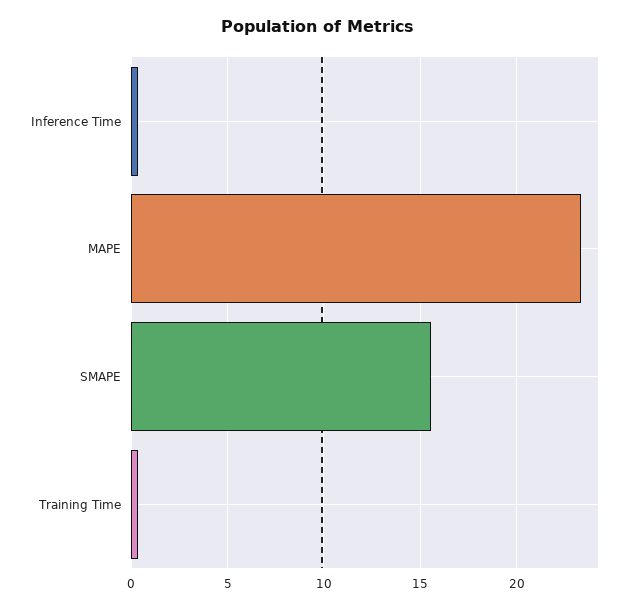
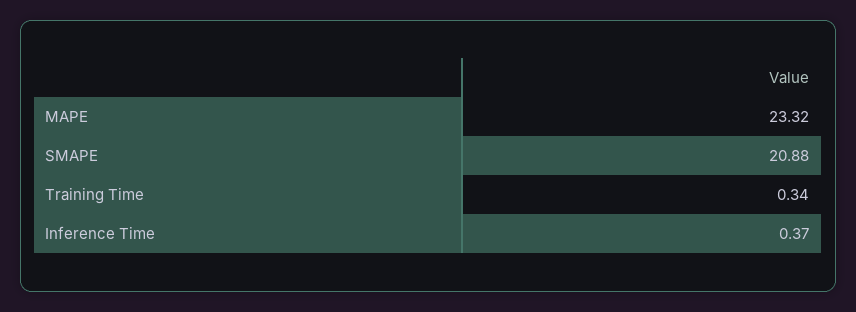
SMAPE: 15.5 -> 20.88

